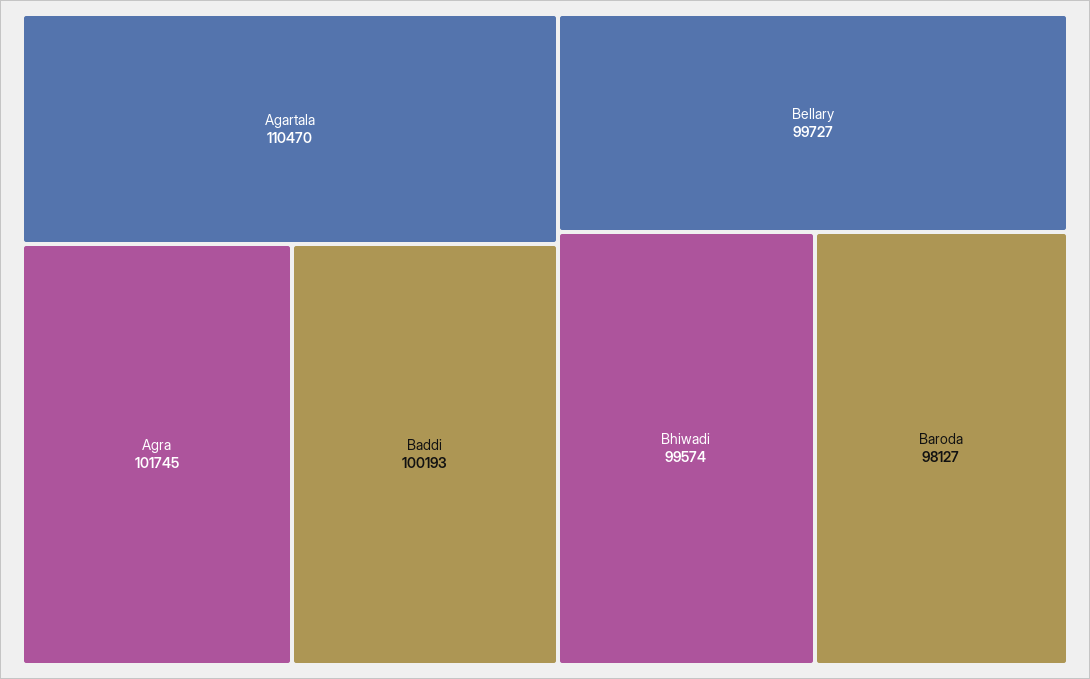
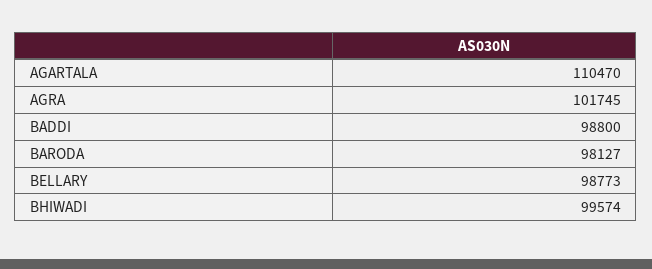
Baddi: 100193 -> 98800
Bellary: 99727 -> 98773

